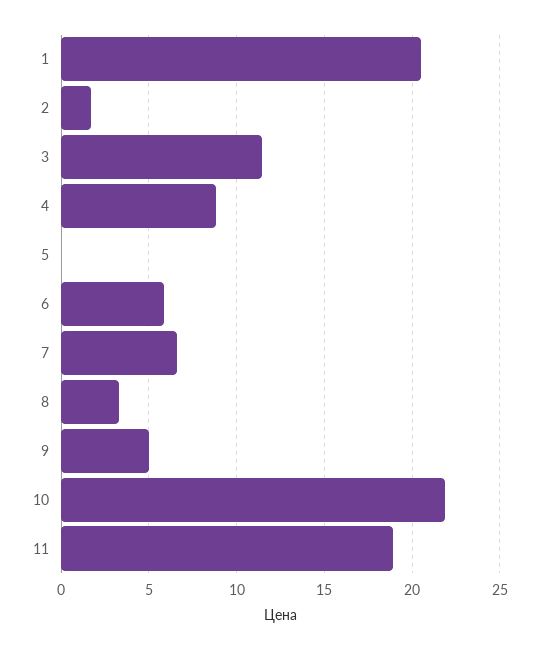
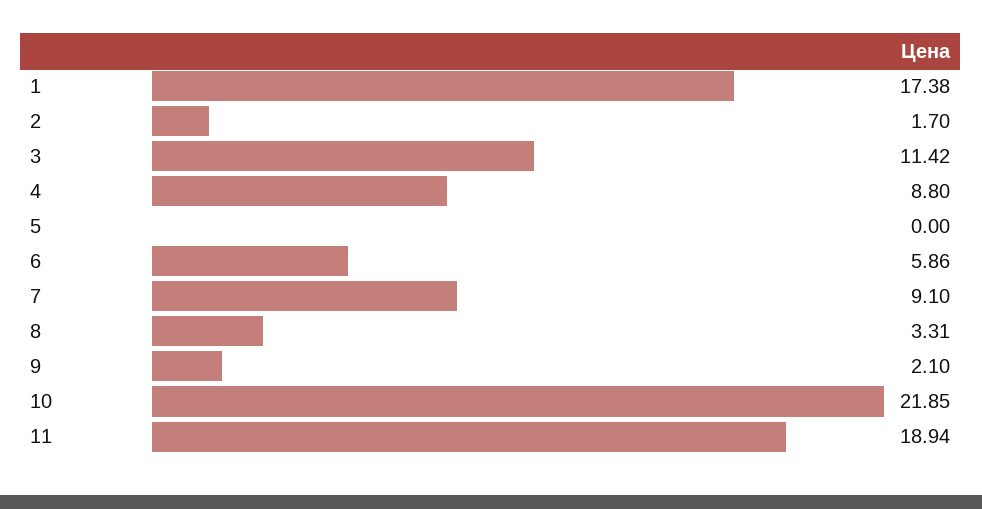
1: 20.5 -> 17.38
7: 6.5 -> 9.1
9: 5 -> 2.1

